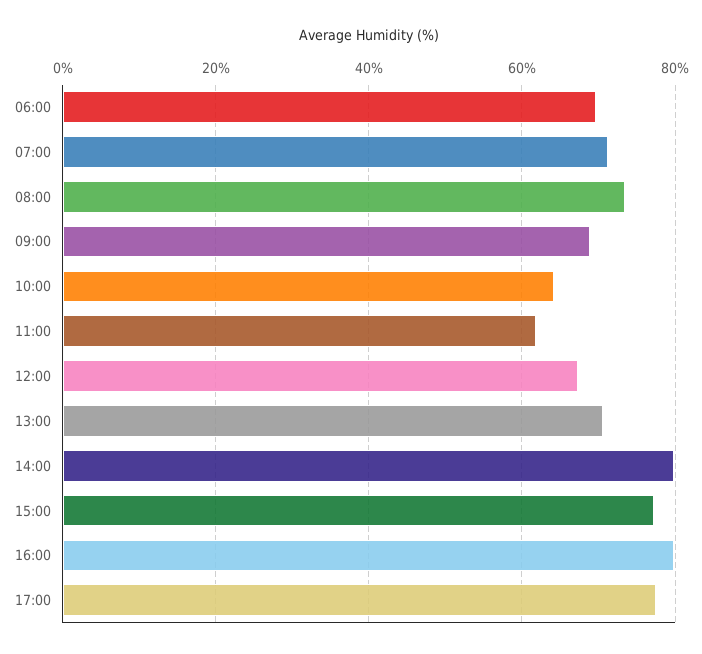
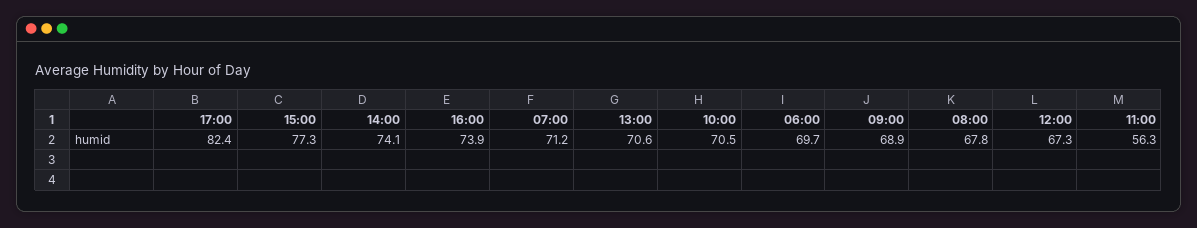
08:00: 74 -> 67.8
10:00: 64 -> 70.5
11:00: 62 -> 56.3
14:00: 80 -> 74.1
16:00: 80 -> 73.9
17:00: 78 -> 82.4

